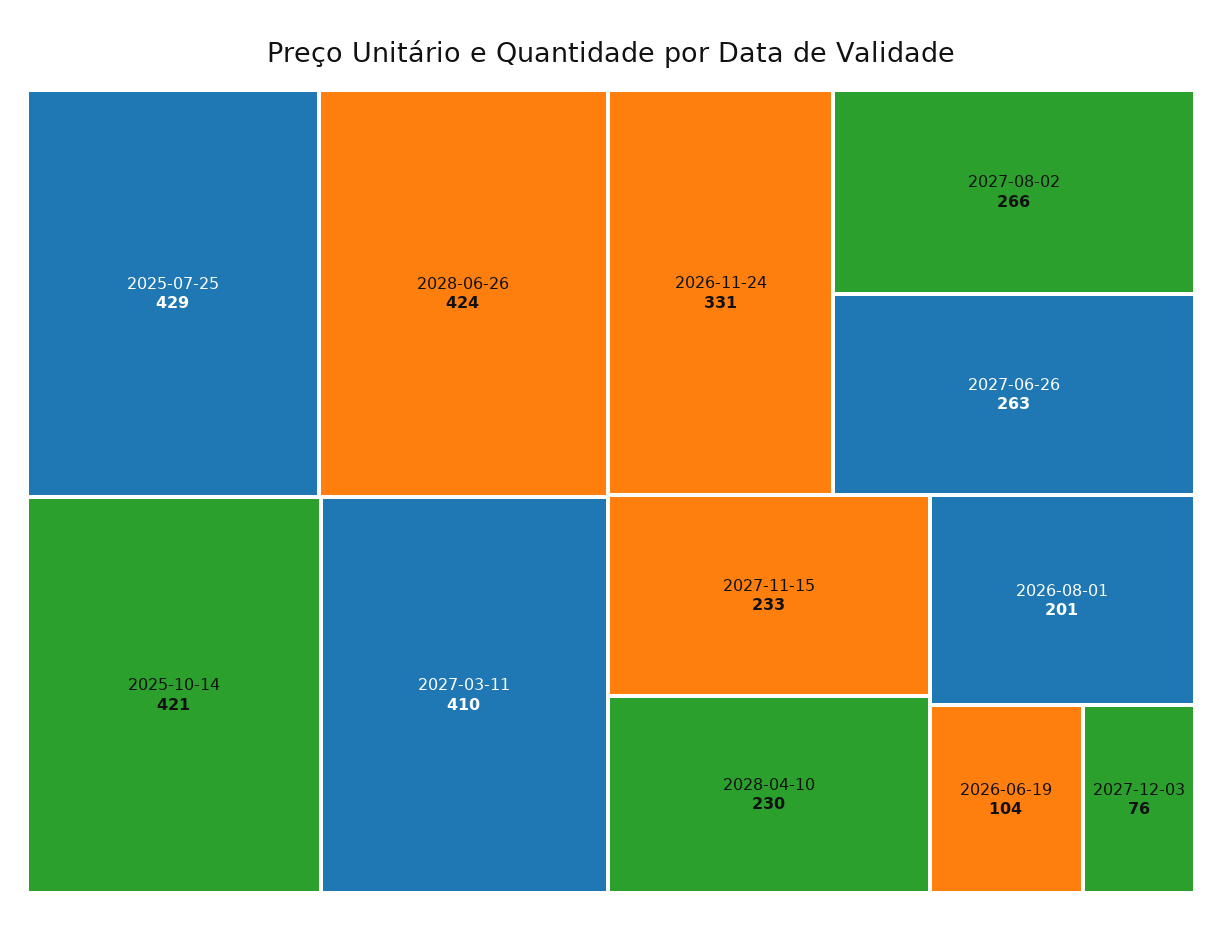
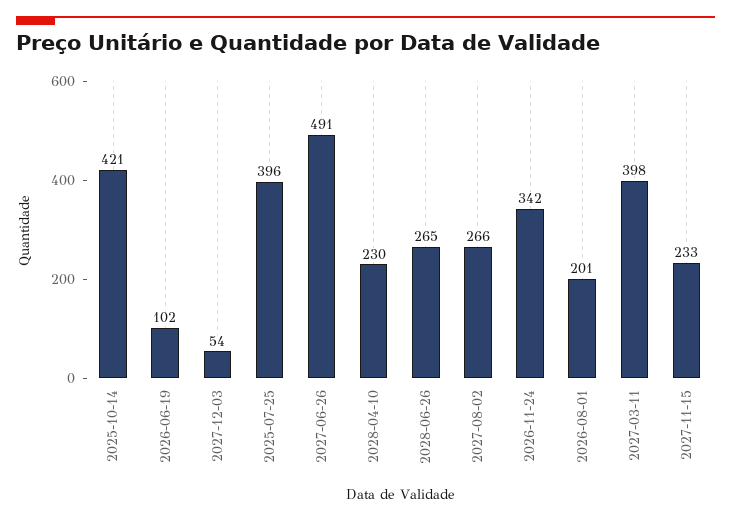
2025-07-25: 429 -> 396
2028-06-26: 424 -> 265
2027-03-11: 410 -> 398
2026-11-24: 331 -> 342
2027-06-26: 263 -> 491
2026-06-19: 104 -> 102
2027-12-03: 76 -> 54

